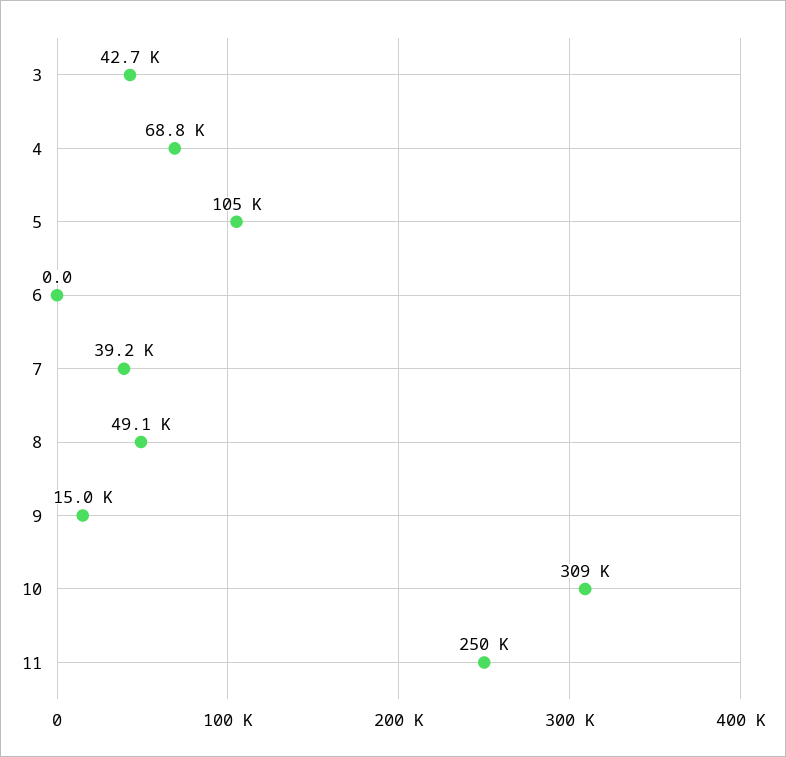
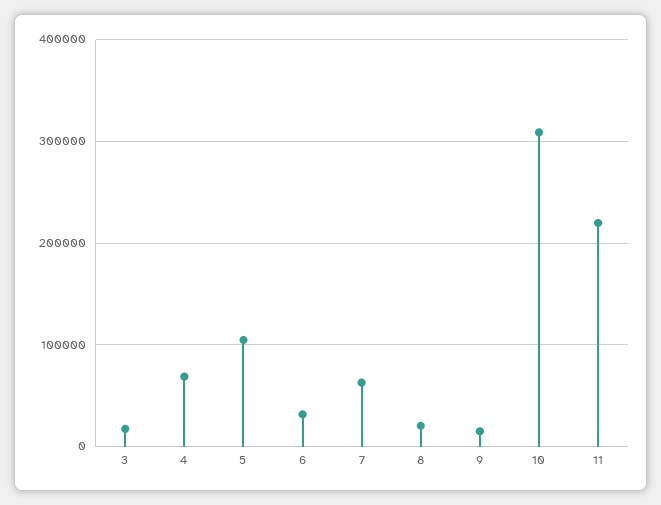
3: 42700 -> 20000
6: 0 -> 30000
7: 39200 -> 60000
8: 49100 -> 20000
11: 250000 -> 220000

